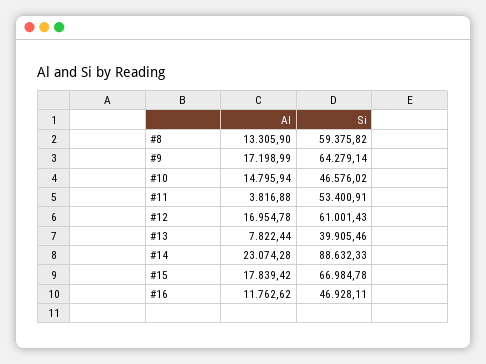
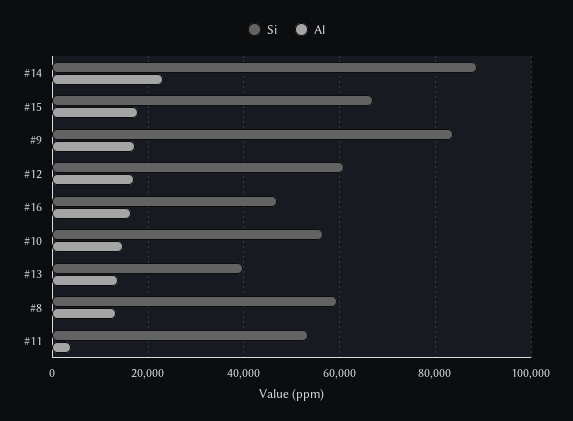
Si, #9: 64279.14 -> 84000
Si, #10: 46576.02 -> 56000
Al, #13: 7822.44 -> 14000
Al, #16: 11762.62 -> 16000

